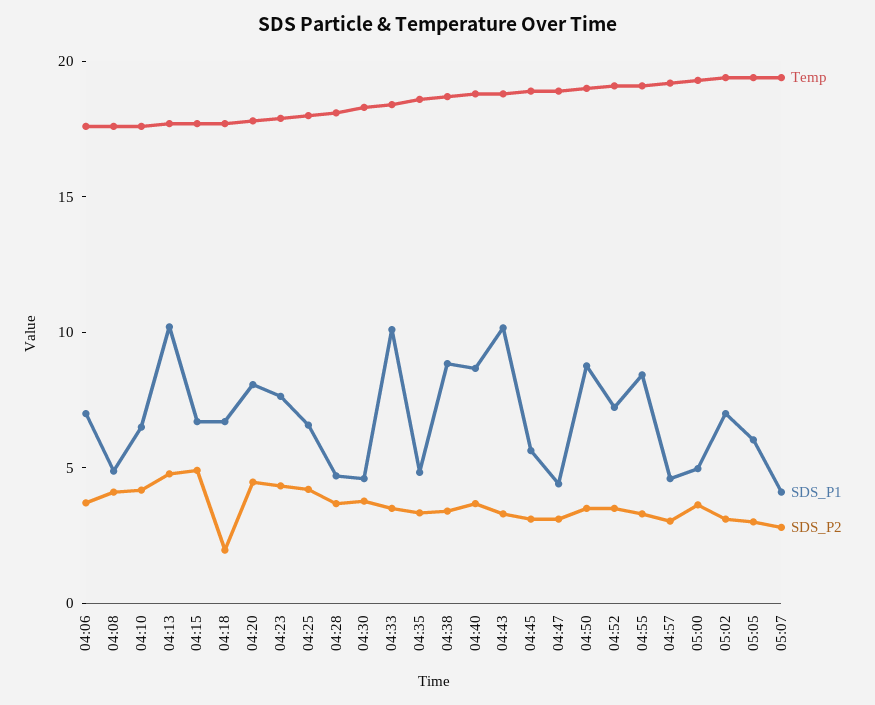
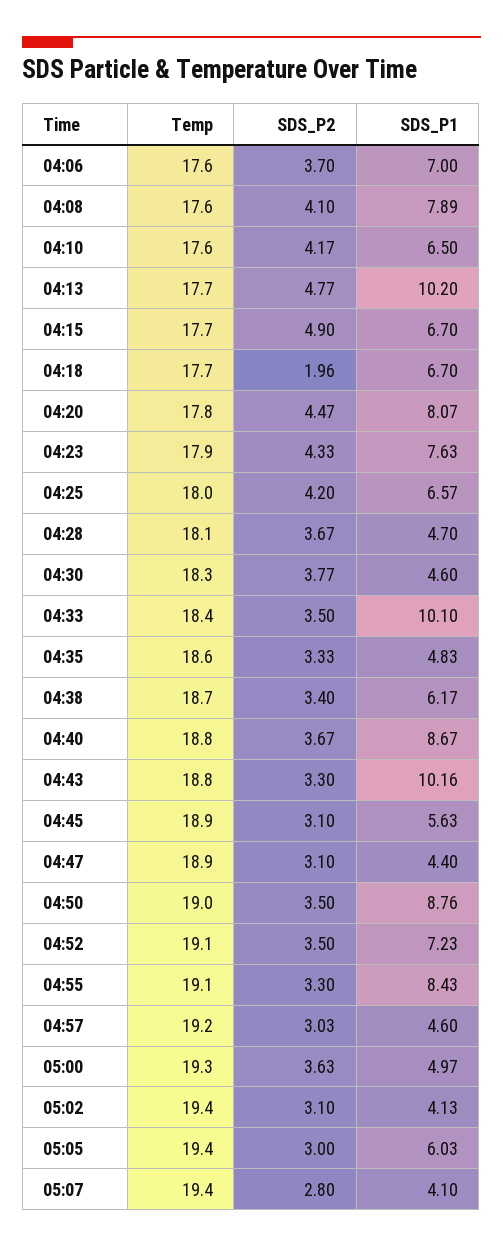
SDS_P1, 04:08: 5 -> 7.89
SDS_P1, 04:38: 9 -> 6.17
SDS_P1, 05:02: 7 -> 4.13

